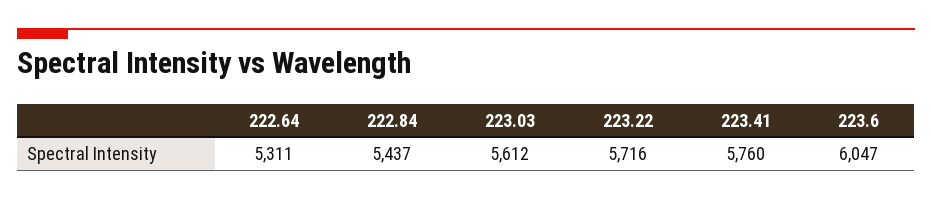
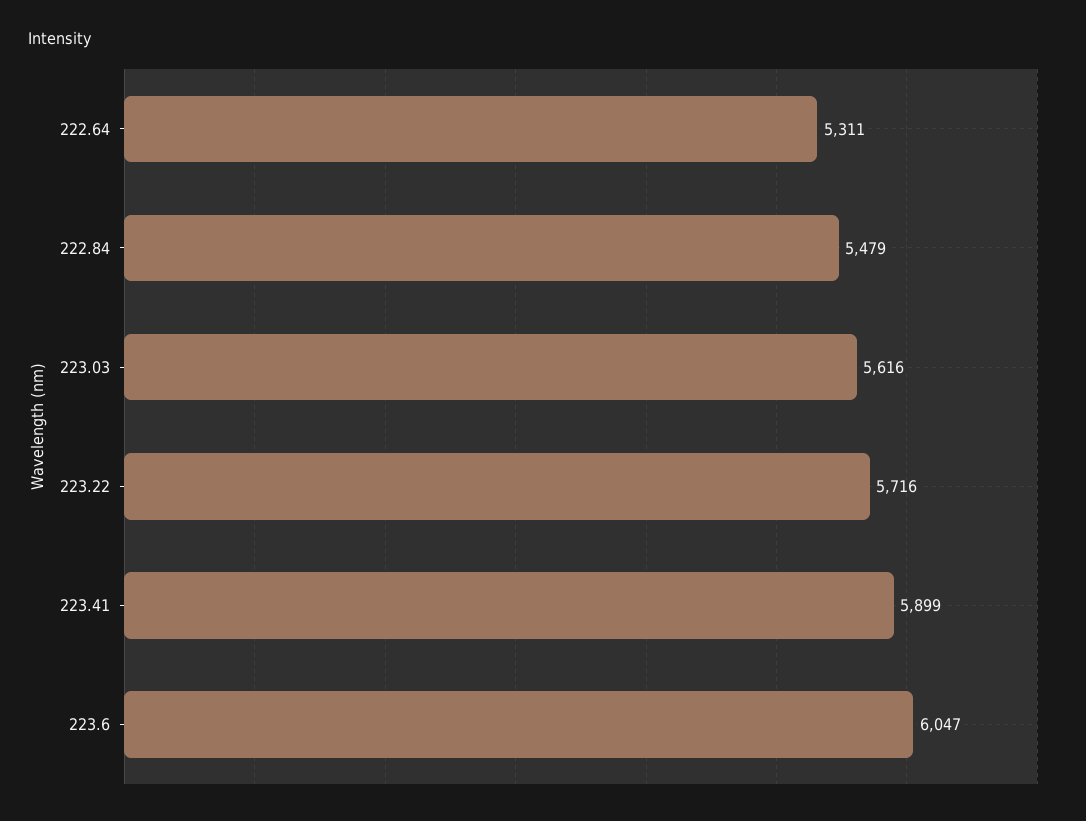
222.84: 5437 -> 5479
223.03: 5612 -> 5616
223.41: 5760 -> 5899

